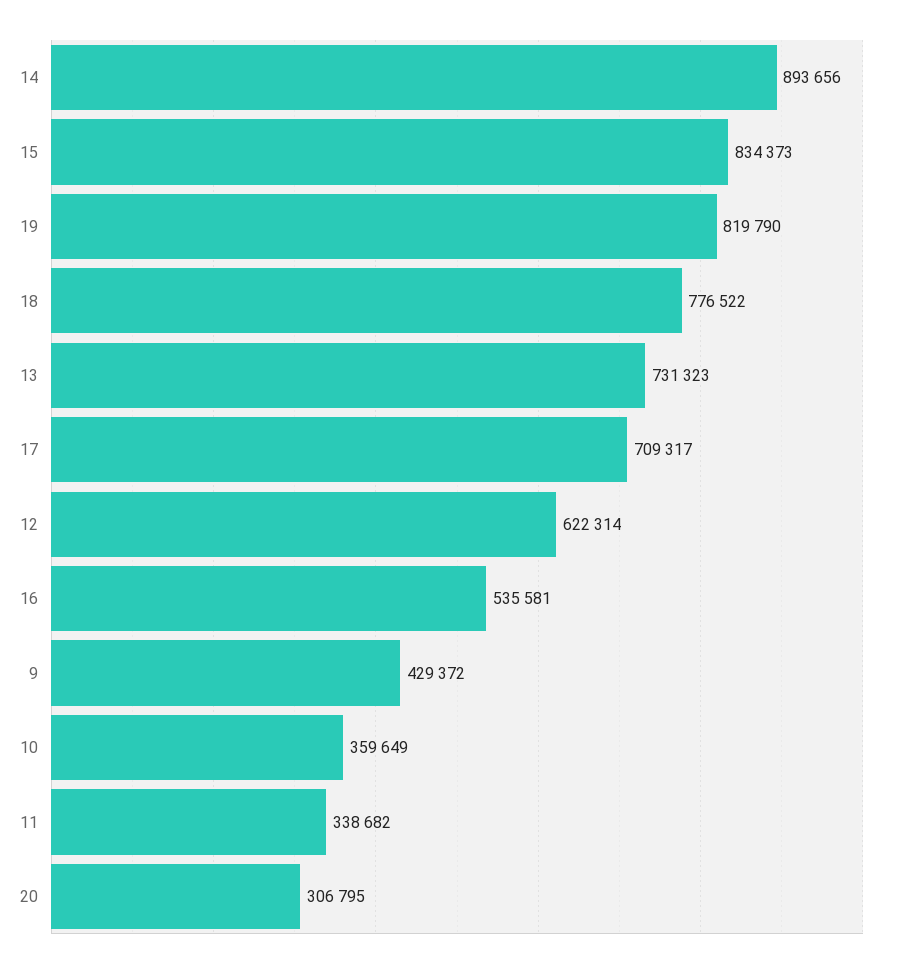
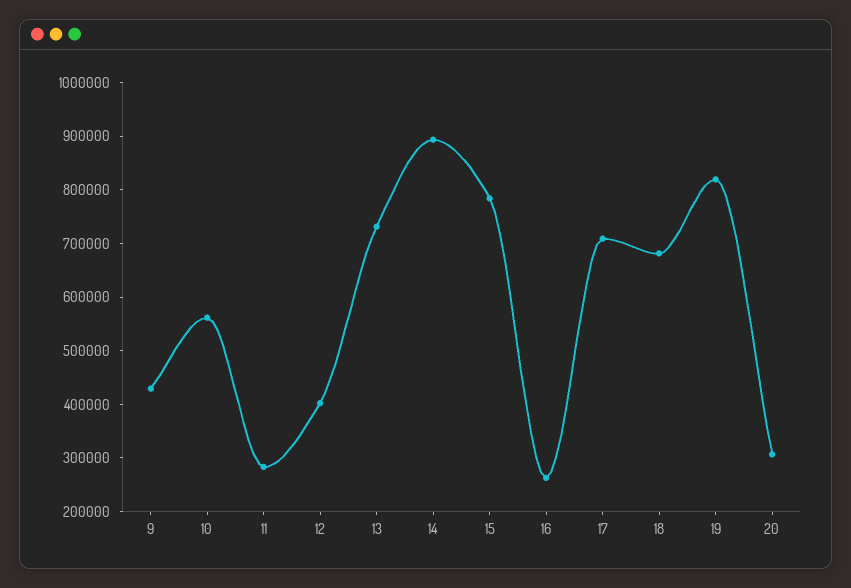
15: 834373 -> 780000
18: 776522 -> 680000
12: 622314 -> 400000
16: 535581 -> 260000
10: 359649 -> 560000
11: 338682 -> 280000

